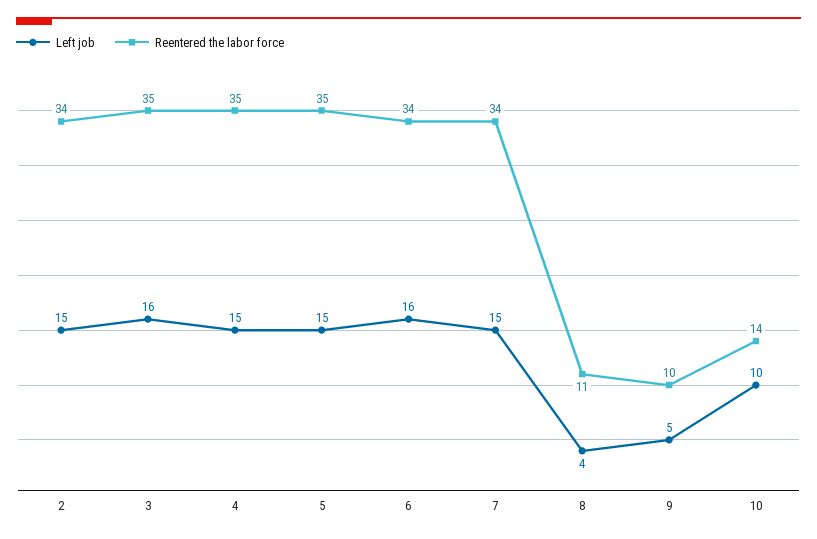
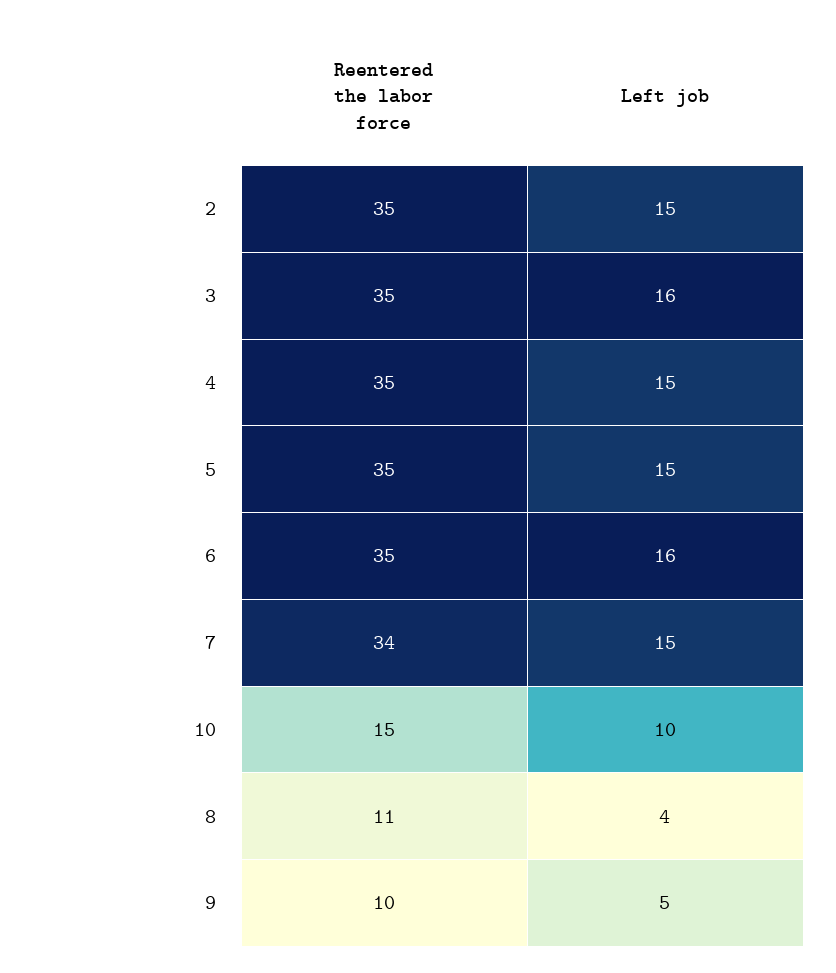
Reentered the labor force, 2: 34 -> 35
Reentered the labor force, 6: 34 -> 35
Reentered the labor force, 10: 14 -> 15

